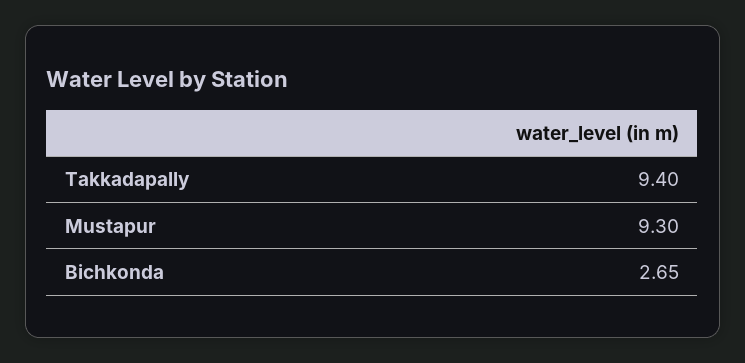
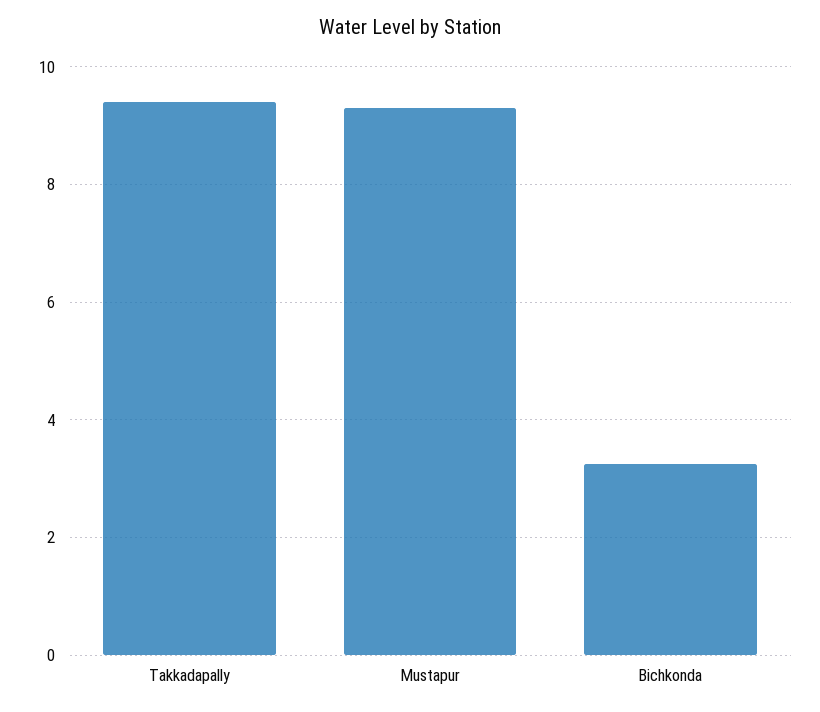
Bichkonda: 2.65 -> 3.2

